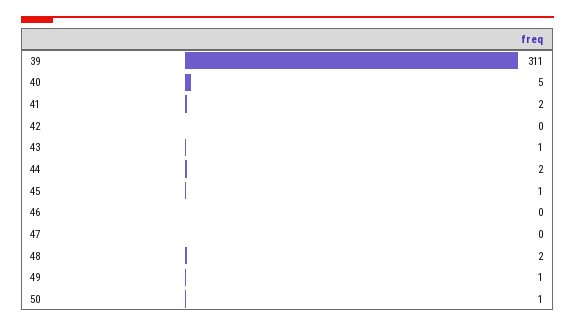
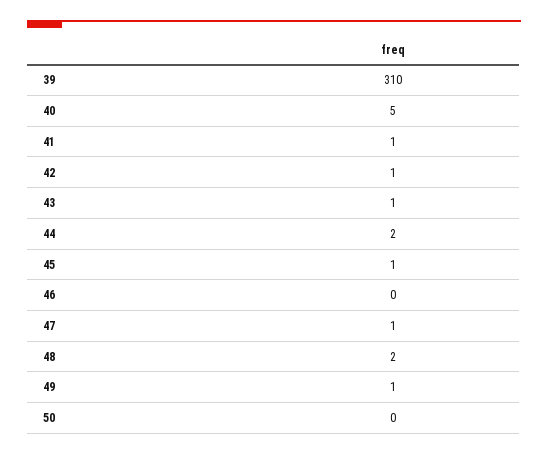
39: 311 -> 310
41: 2 -> 1
42: 0 -> 1
47: 0 -> 1
50: 1 -> 0

